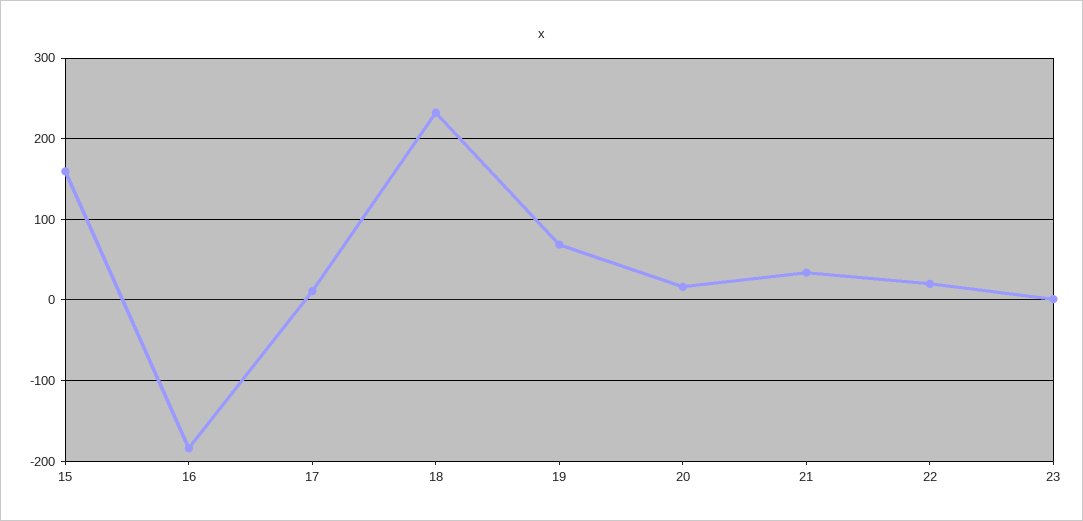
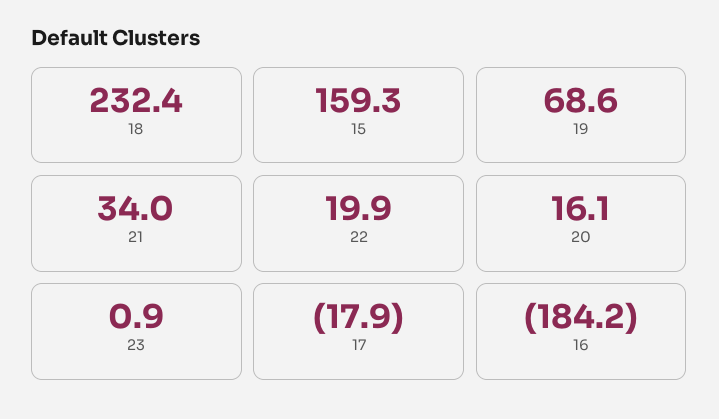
17: 10 -> -17.9

